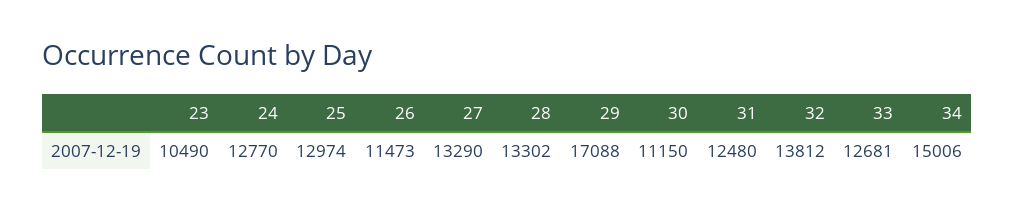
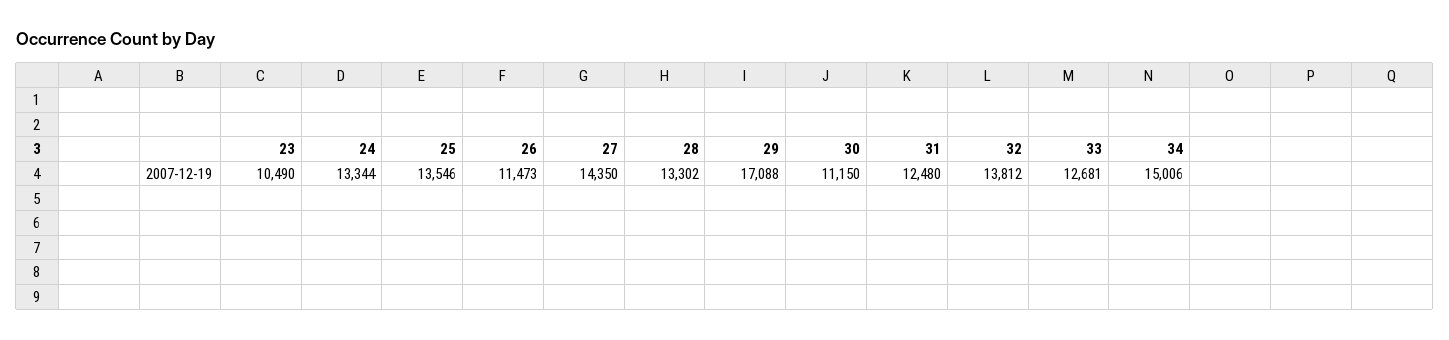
24: 12770 -> 13344
25: 12974 -> 13546
27: 13290 -> 14350

